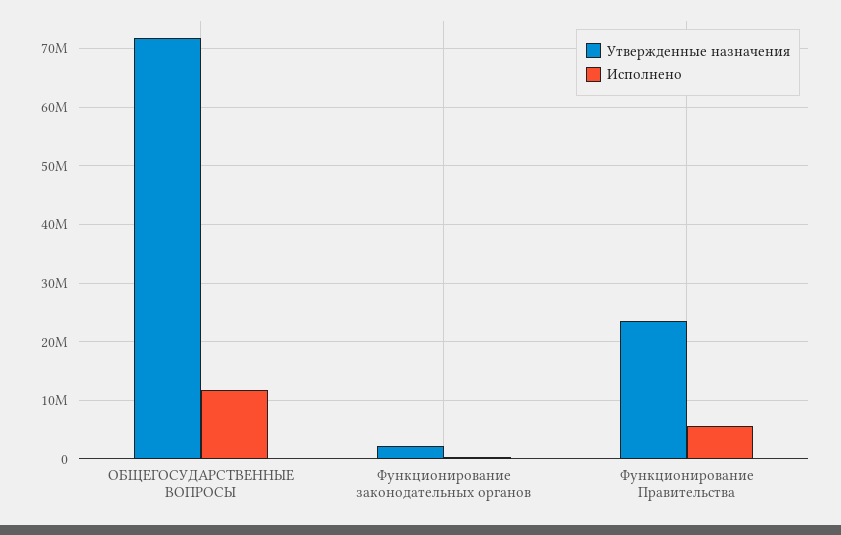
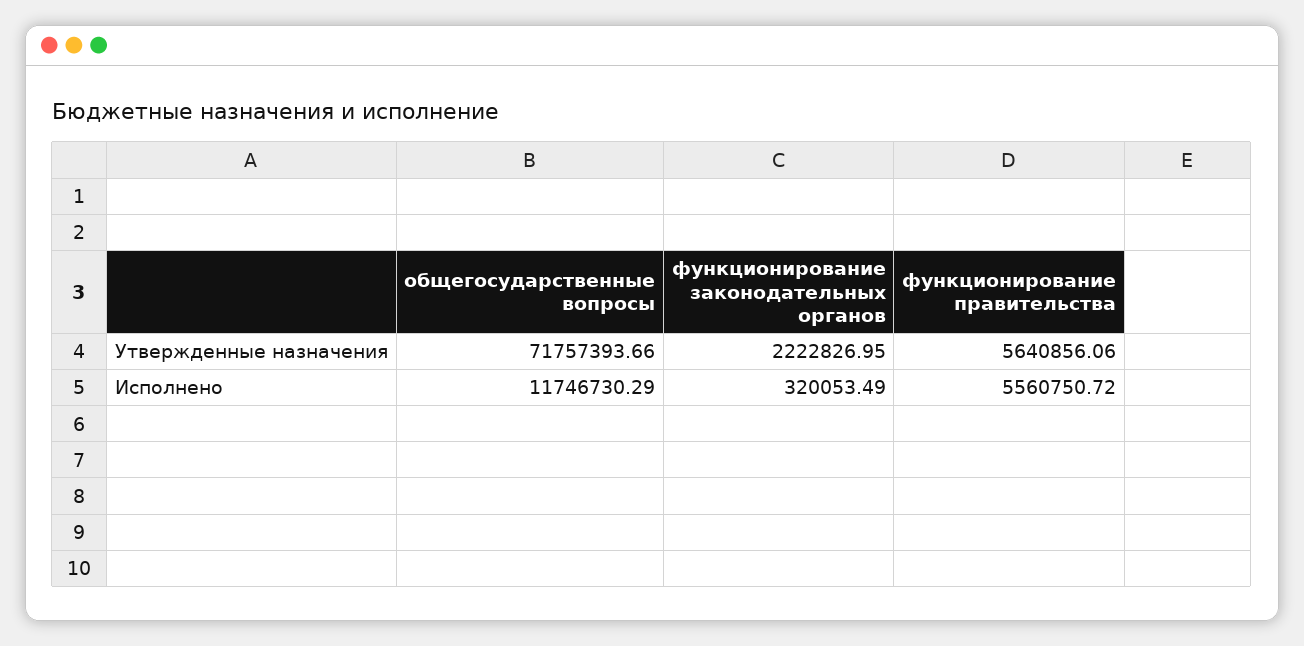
Утвержденные назначения, Функционирование Правительства: 24000000 -> 5640856.06

